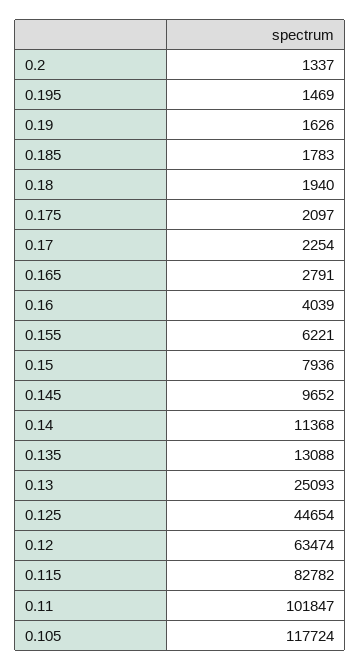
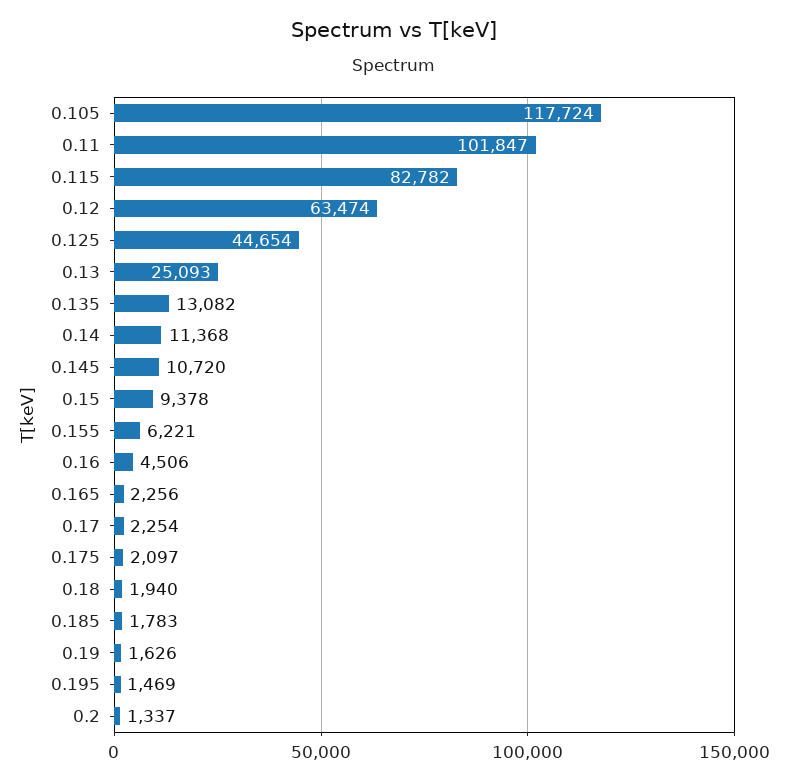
0.165: 2791 -> 2256
0.16: 4039 -> 4506
0.15: 7936 -> 9378
0.145: 9652 -> 10720
0.135: 13088 -> 13082

